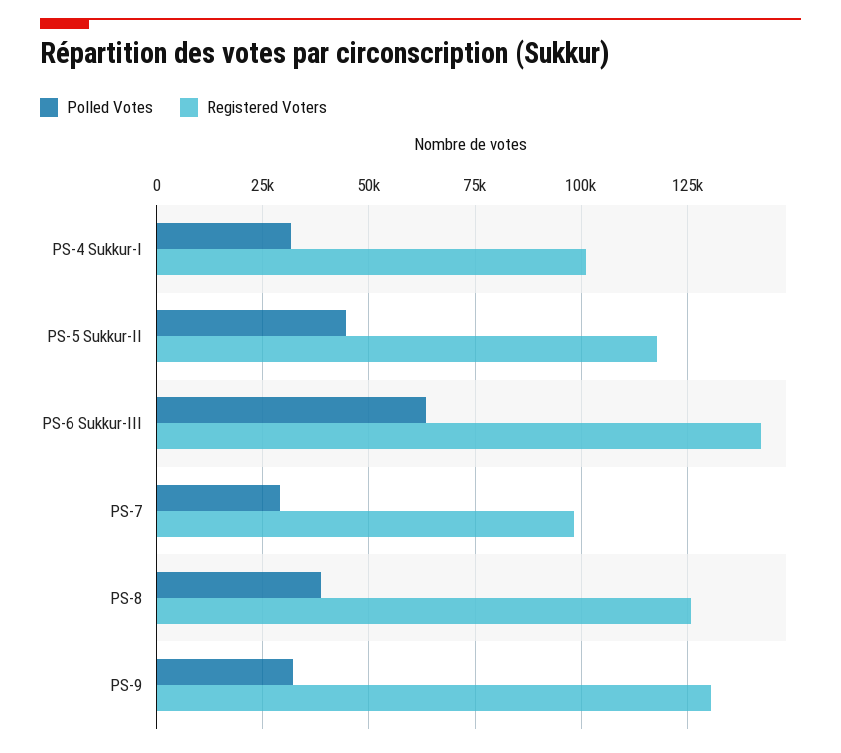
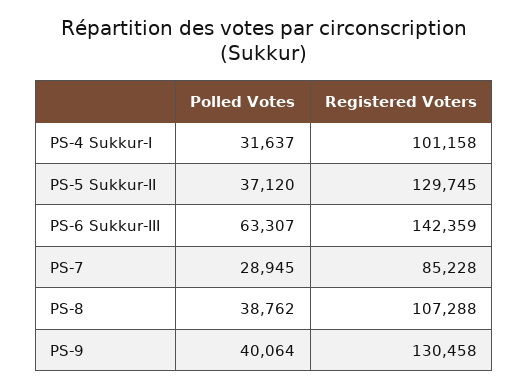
Polled Votes, PS-5 Sukkur-II: 45000 -> 37120
Registered Voters, PS-5 Sukkur-II: 117500 -> 129745
Registered Voters, PS-7: 97500 -> 85228
Registered Voters, PS-8: 125000 -> 107288
Polled Votes, PS-9: 32500 -> 40064

